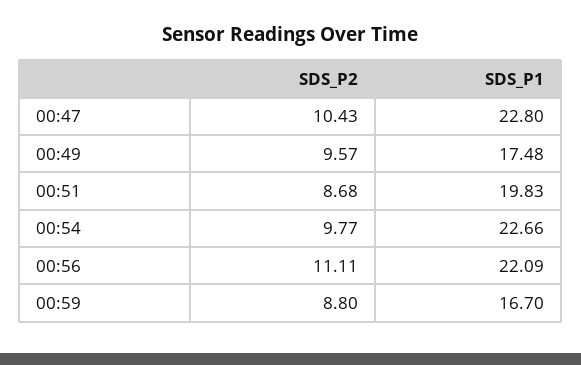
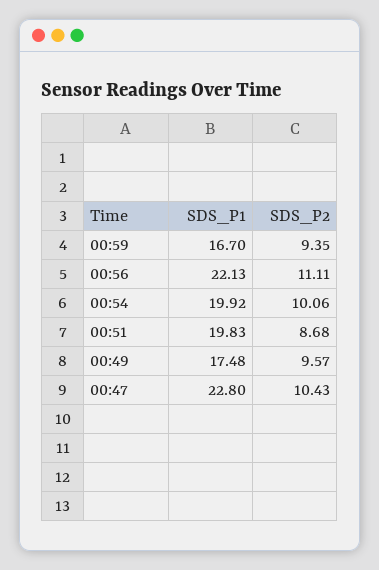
SDS_P2, 00:54: 9.77 -> 10.06
SDS_P1, 00:54: 22.66 -> 19.92
SDS_P1, 00:56: 22.09 -> 22.13
SDS_P2, 00:59: 8.8 -> 9.35

